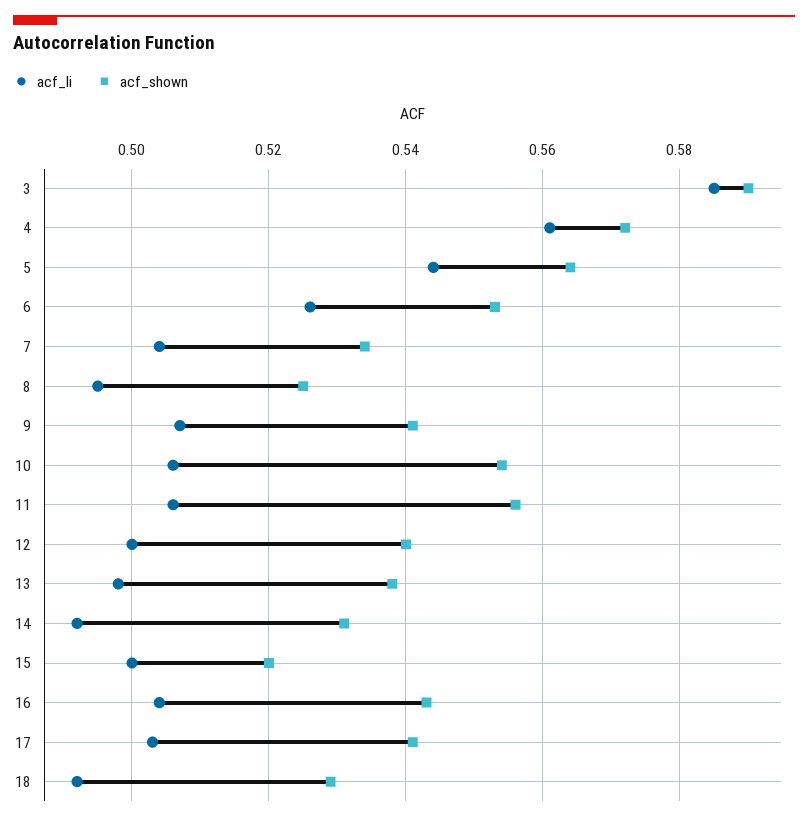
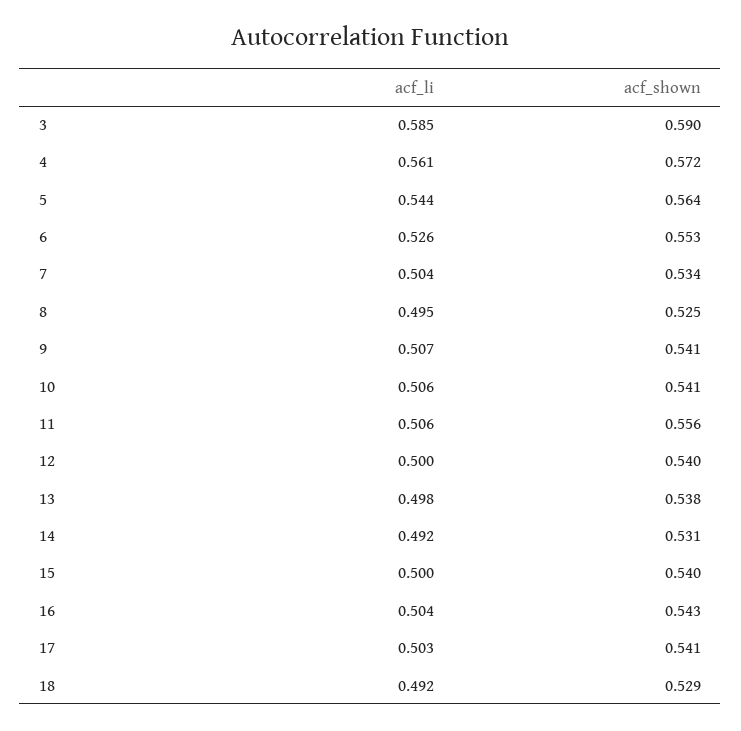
acf_shown, 10: 0.555 -> 0.541
acf_shown, 15: 0.52 -> 0.54

